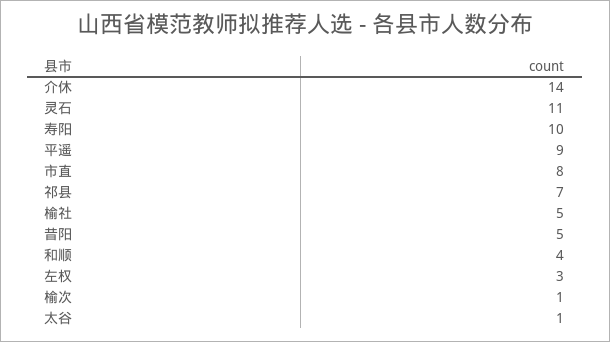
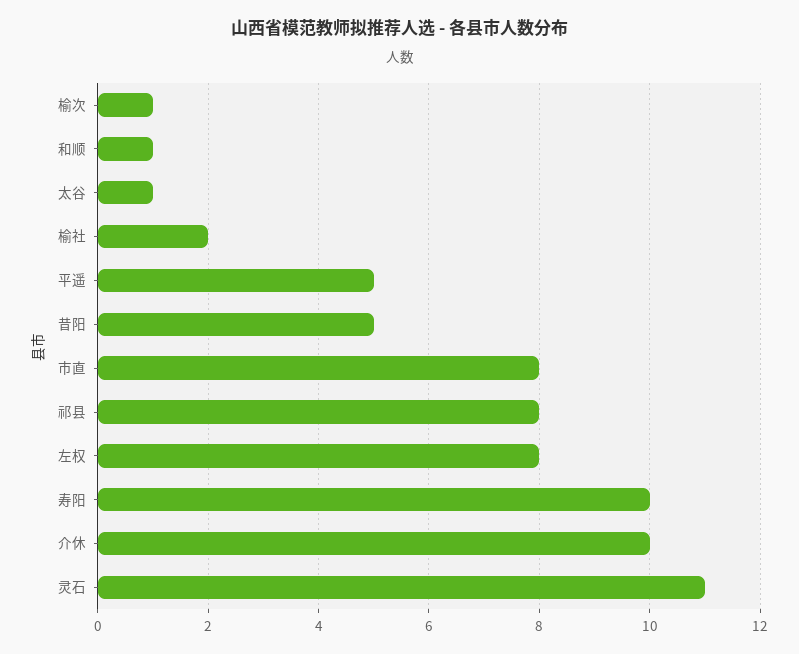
介休: 14 -> 10
平遥: 9 -> 5
祁县: 7 -> 8
榆社: 5 -> 2
和顺: 4 -> 1
左权: 3 -> 8

